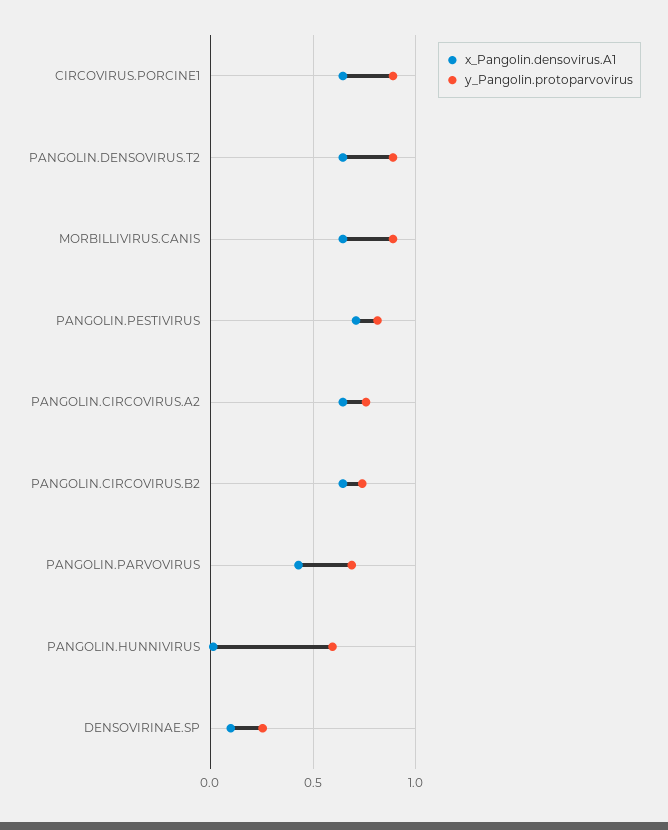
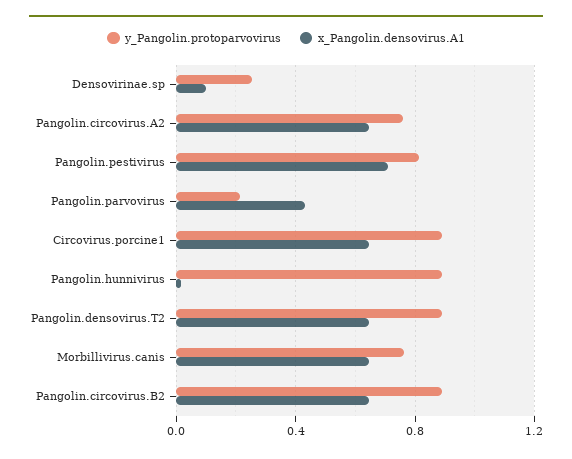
y_Pangolin.protoparvovirus, MORBILLIVIRUS.CANIS: 0.9 -> 0.75
y_Pangolin.protoparvovirus, PANGOLIN.CIRCOVIRUS.B2: 0.75 -> 0.9
y_Pangolin.protoparvovirus, PANGOLIN.PARVOVIRUS: 0.7 -> 0.2
y_Pangolin.protoparvovirus, PANGOLIN.HUNNIVIRUS: 0.6 -> 0.9

